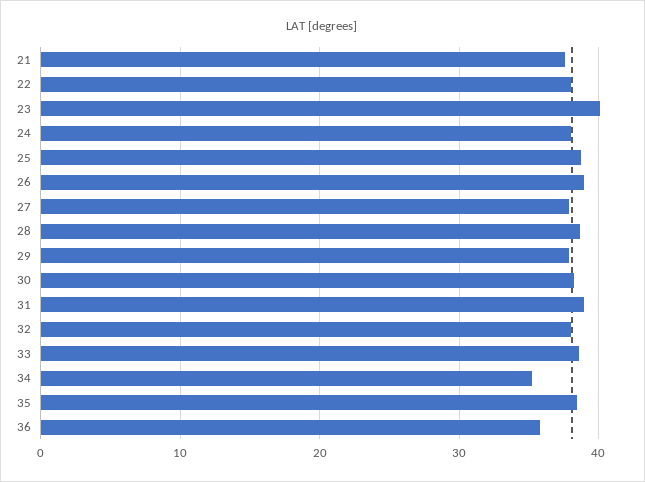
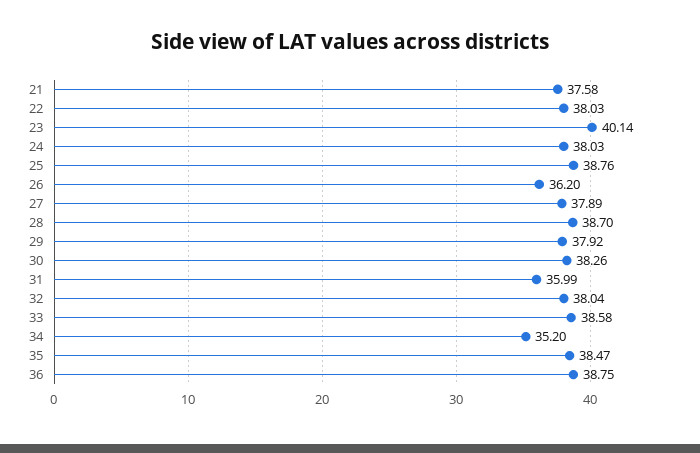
26: 39 -> 36.2
31: 39 -> 35.99
36: 36 -> 38.75

